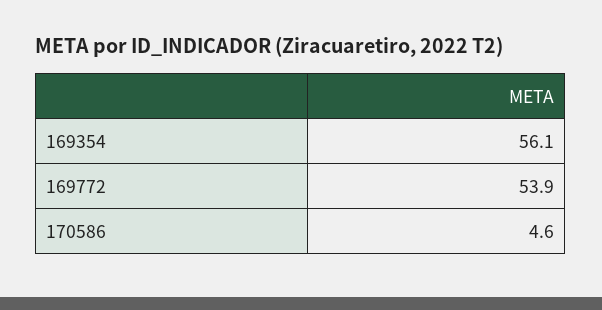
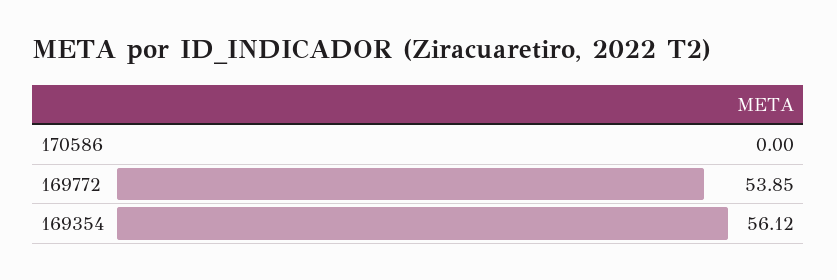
170586: 4.6 -> 0

